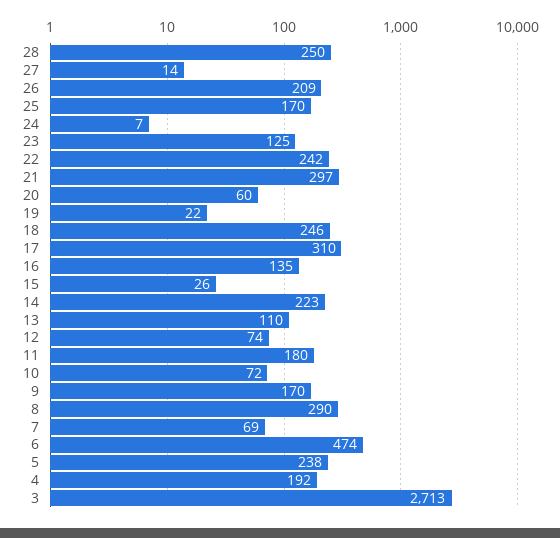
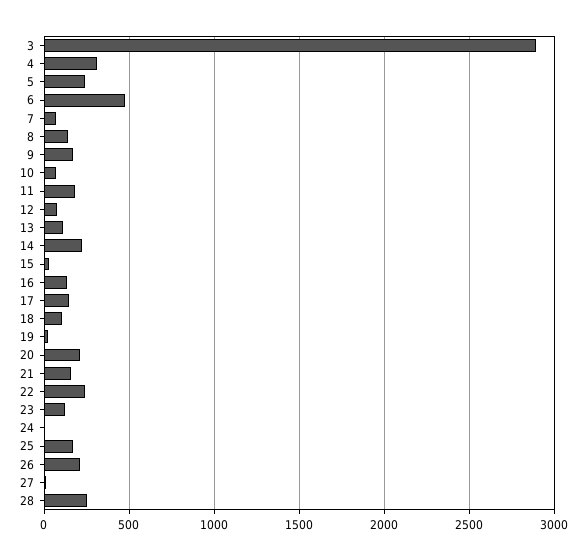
21: 297 -> 150
20: 60 -> 200
18: 246 -> 100
17: 310 -> 150
8: 290 -> 150
4: 192 -> 300
3: 2713 -> 2900

